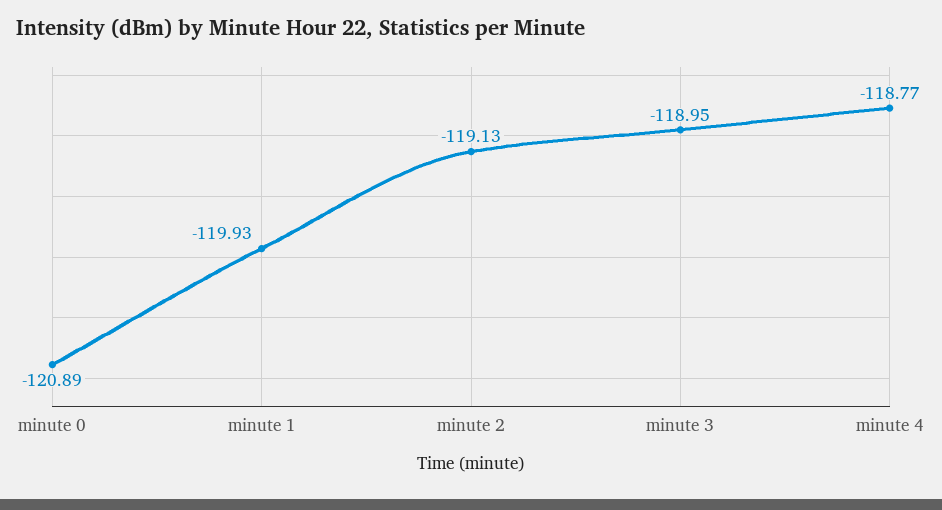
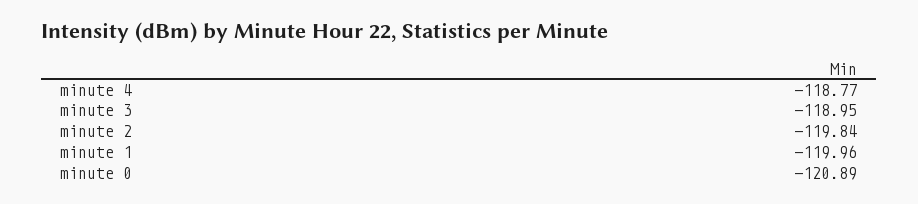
minute 1: -119.93 -> -119.96
minute 2: -119.13 -> -119.84

